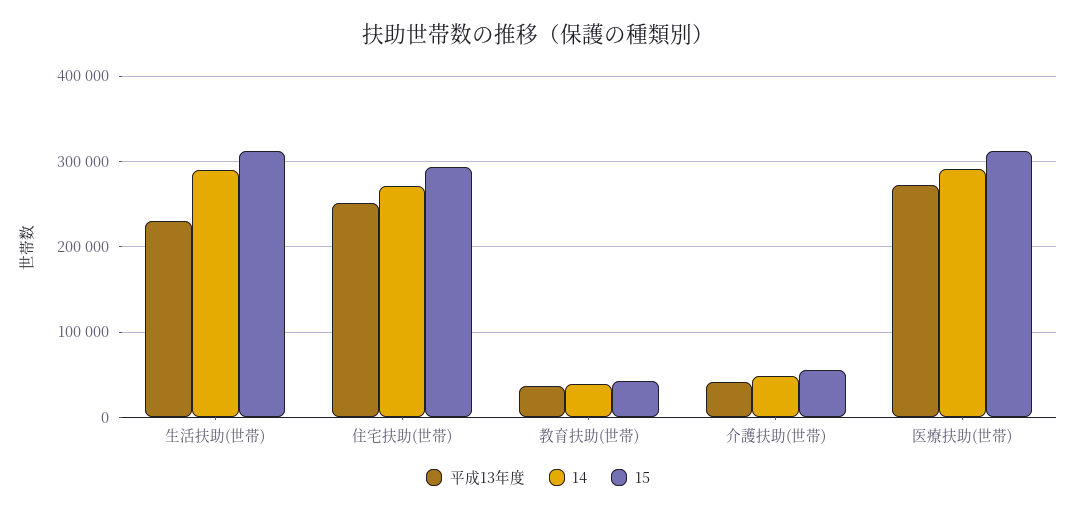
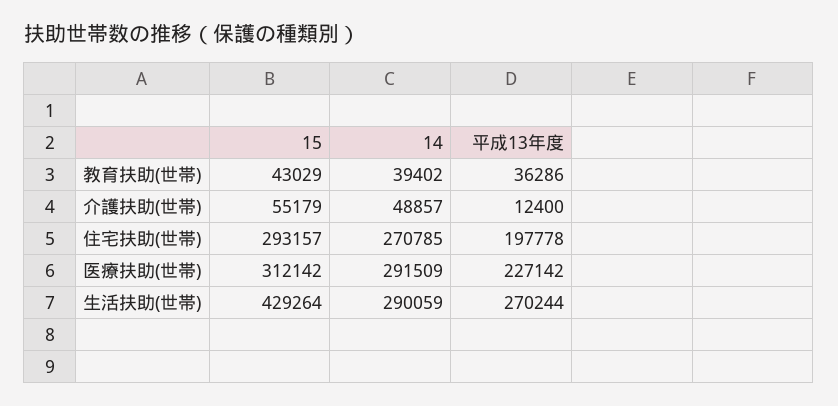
平成13年度, 生活扶助(世帯): 230000 -> 270244
15, 生活扶助(世帯): 310000 -> 429264
平成13年度, 住宅扶助(世帯): 250000 -> 197778
平成13年度, 介護扶助(世帯): 40000 -> 12400
平成13年度, 医療扶助(世帯): 270000 -> 227142

